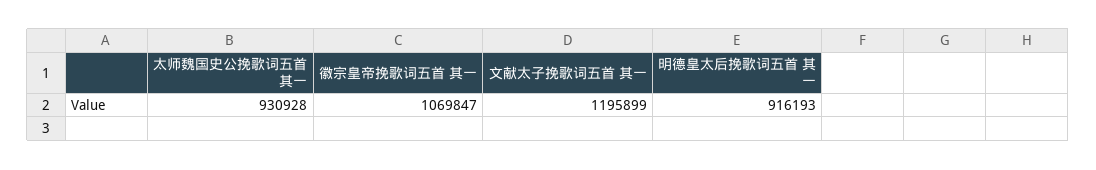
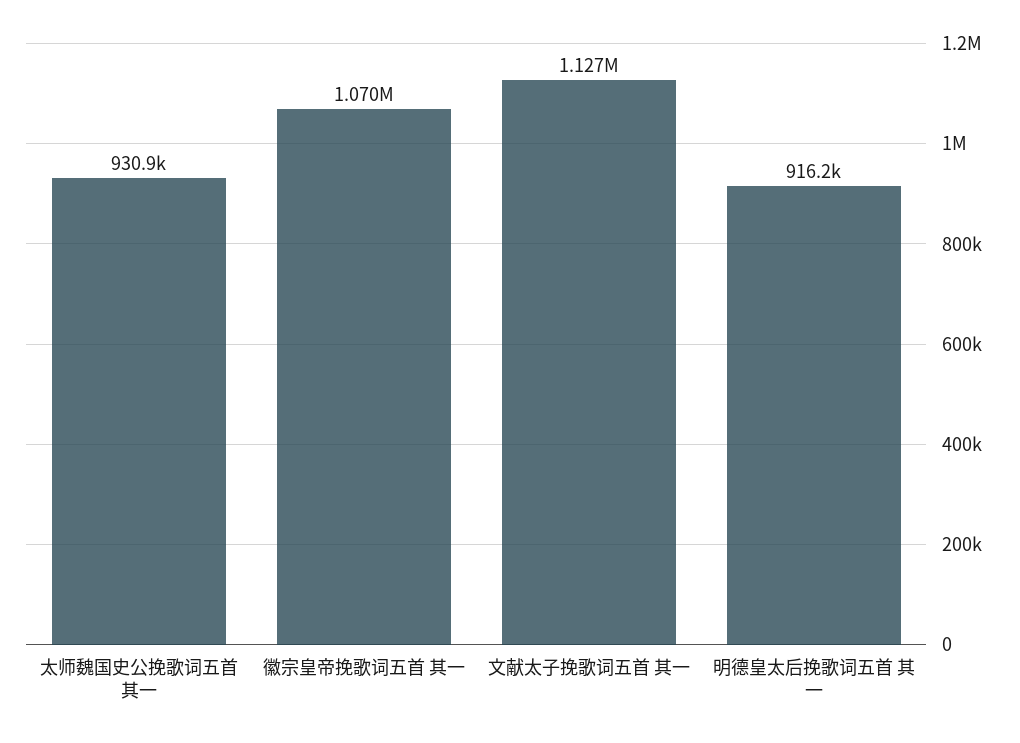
文献太子挽歌词五首 其一: 1195899 -> 1127000

